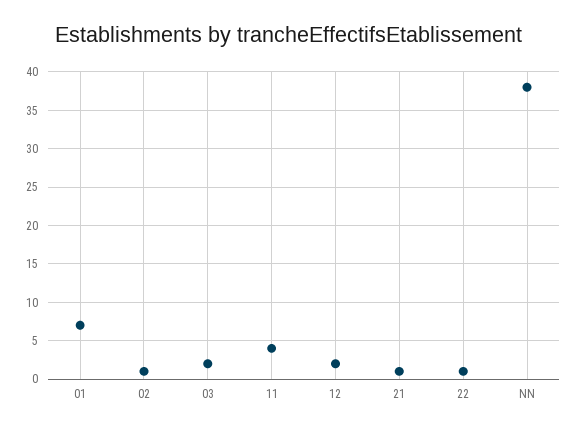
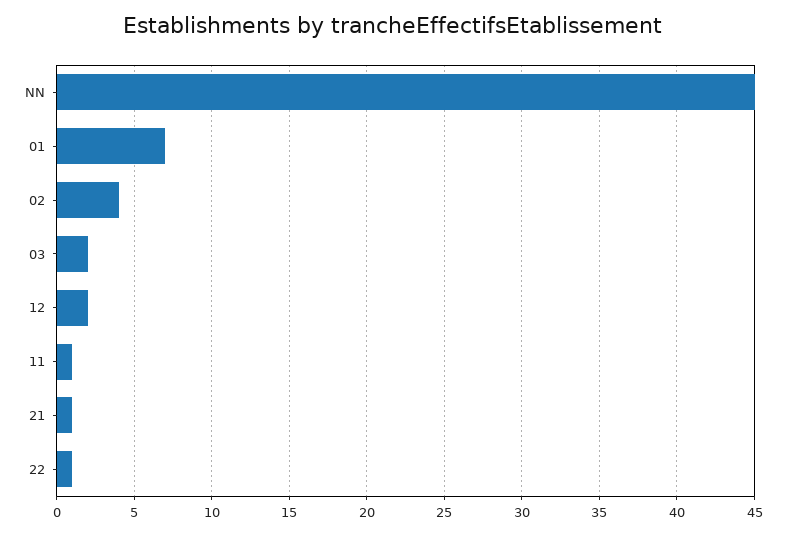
02: 1 -> 4
11: 4 -> 1
NN: 38 -> 45

